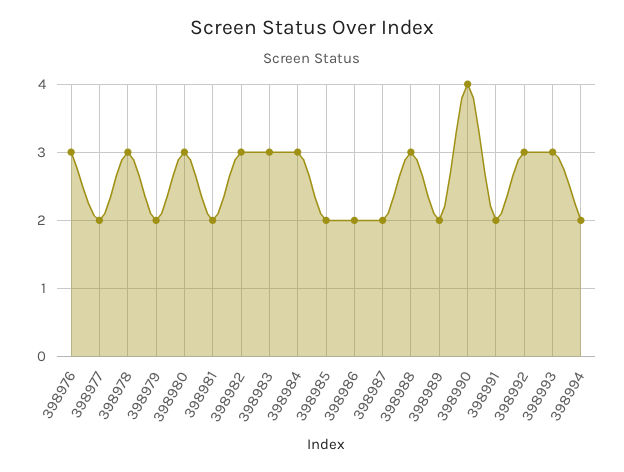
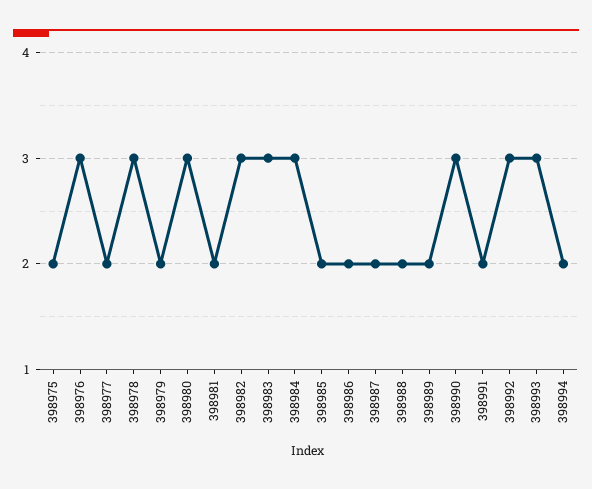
398988: 3 -> 2
398990: 4 -> 3
398975: none -> 2

